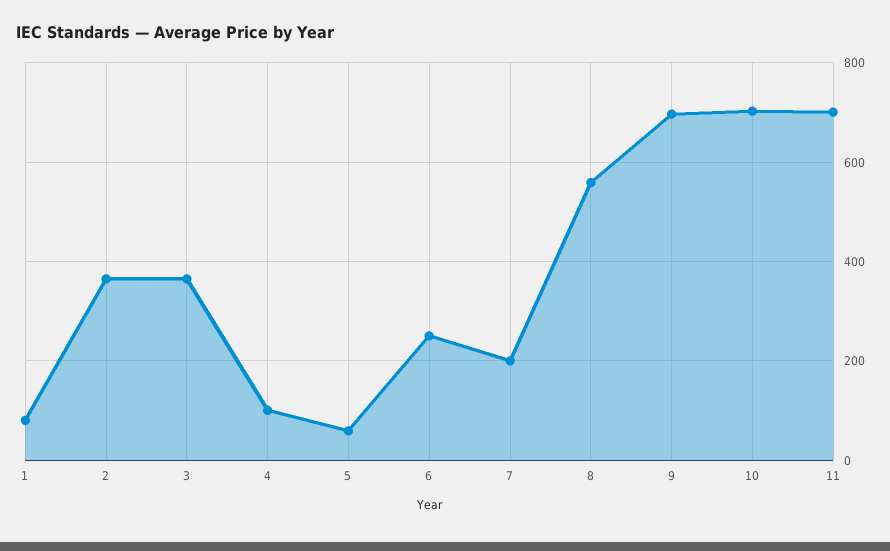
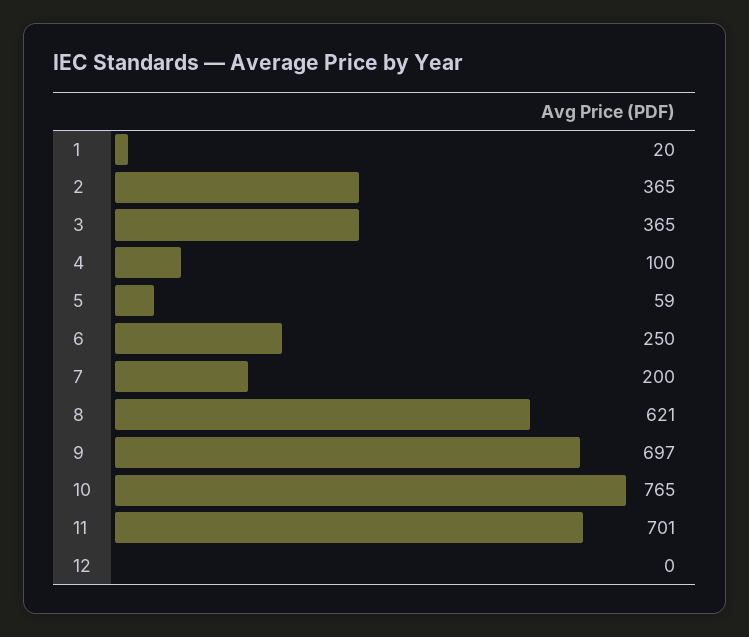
1: 80 -> 20
8: 560 -> 621
10: 700 -> 765
12: none -> 0

